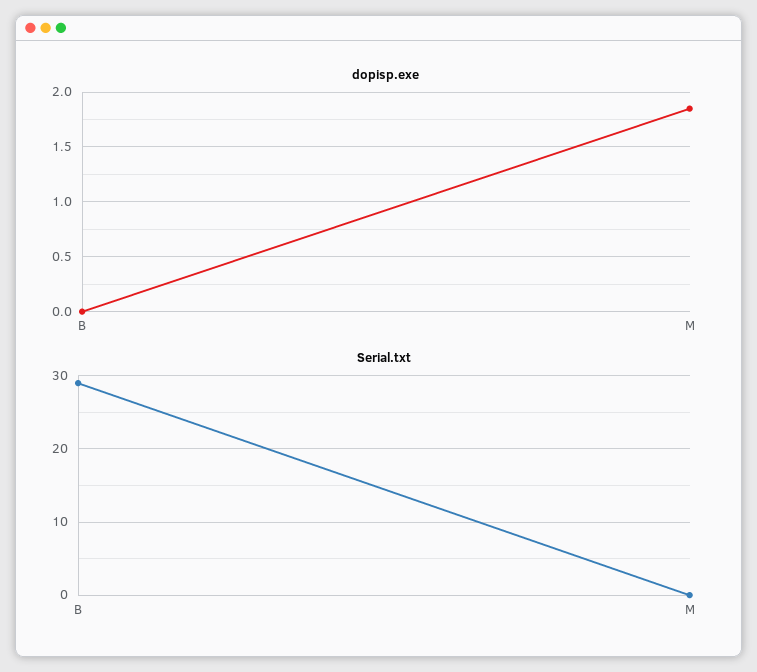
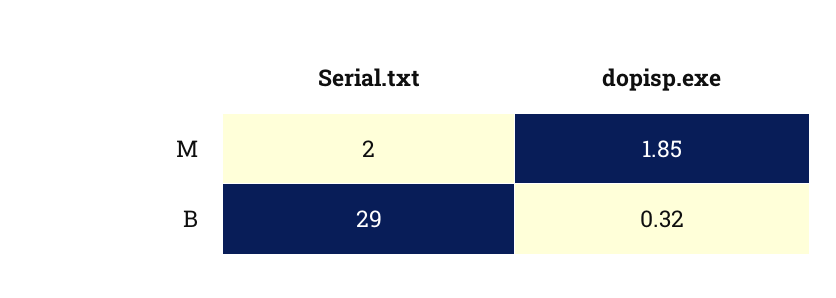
dopisp.exe, B: 0 -> 0.32
Serial.txt, M: 0 -> 2

